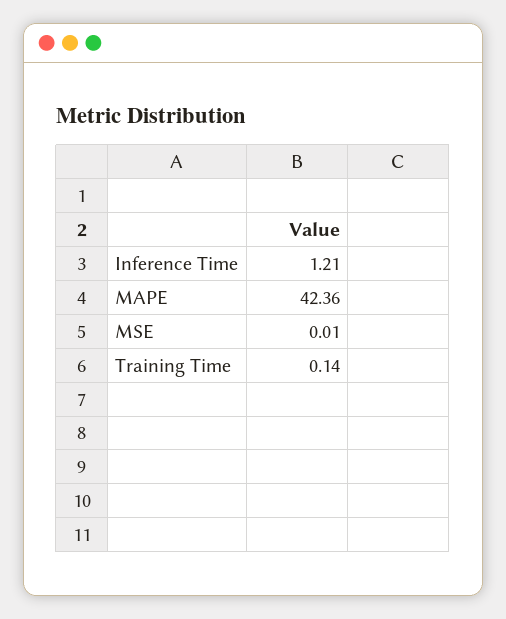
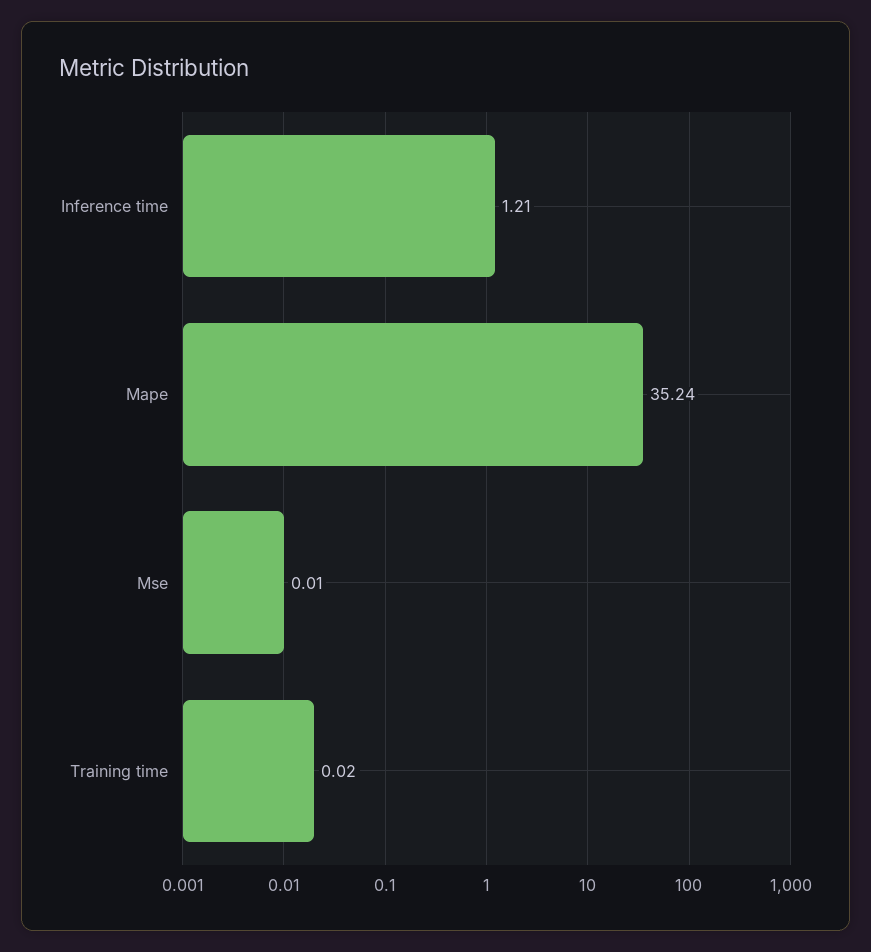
MAPE: 42.36 -> 35.24
Training Time: 0.14 -> 0.02

